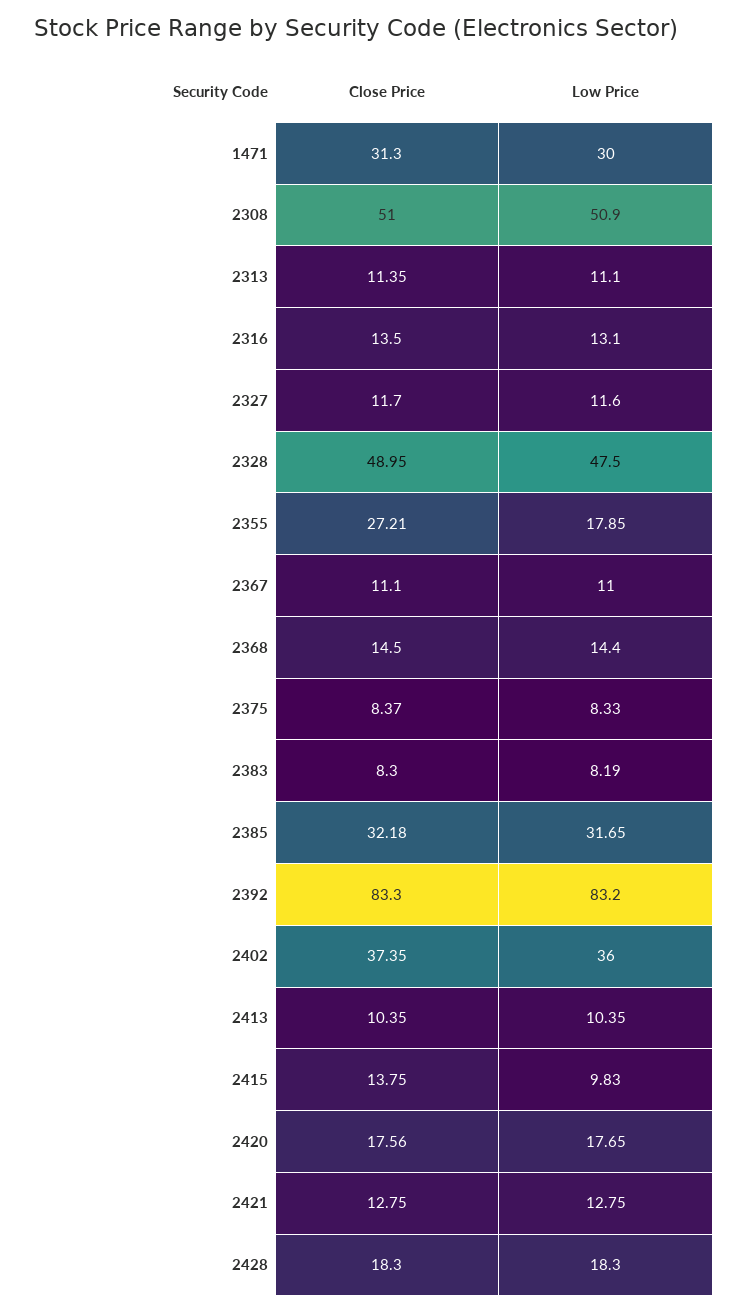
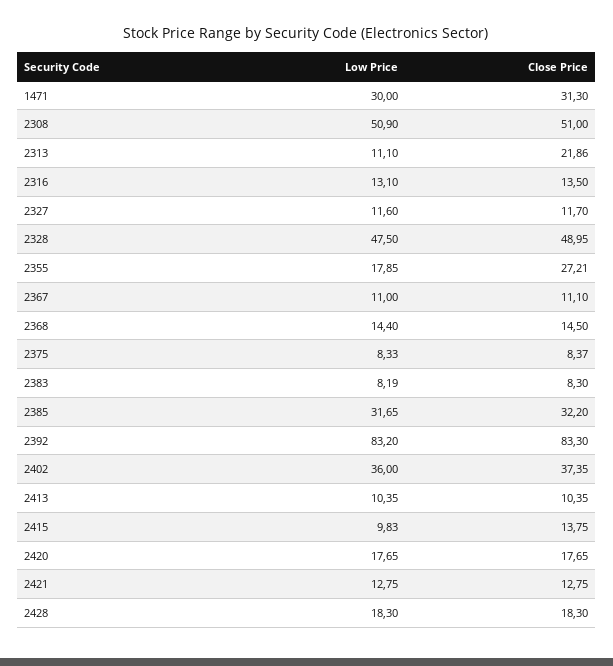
Close Price, 2313: 11.35 -> 21.86
Close Price, 2385: 32.18 -> 32.2
Close Price, 2420: 17.56 -> 17.65

